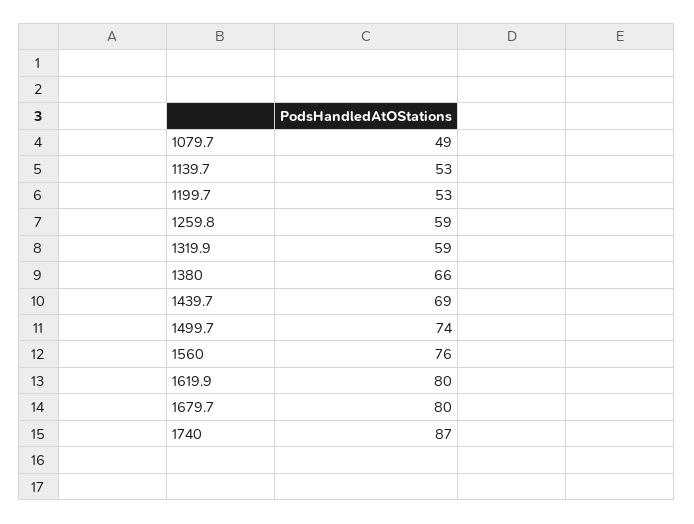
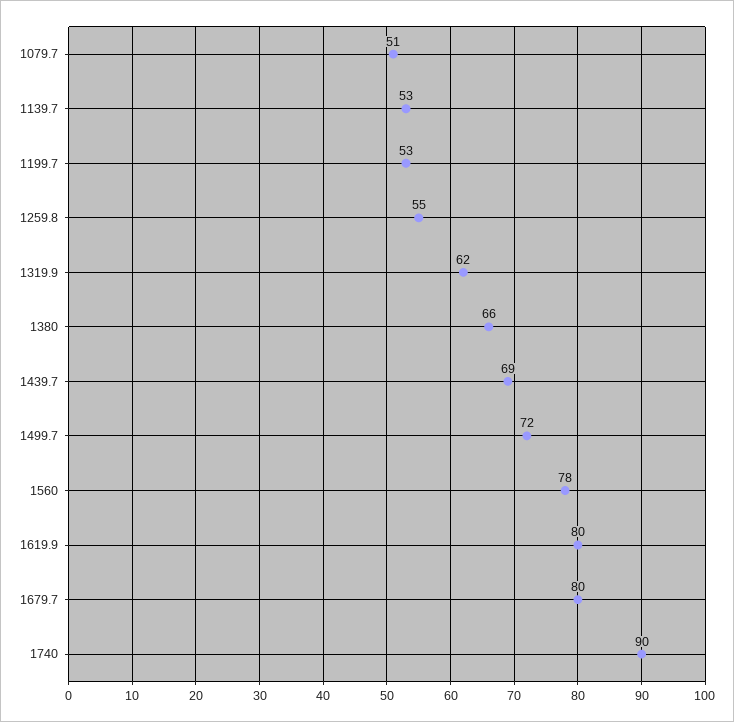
1079.7: 49 -> 51
1259.8: 59 -> 55
1319.9: 59 -> 62
1499.7: 74 -> 72
1560: 76 -> 78
1740: 87 -> 90

